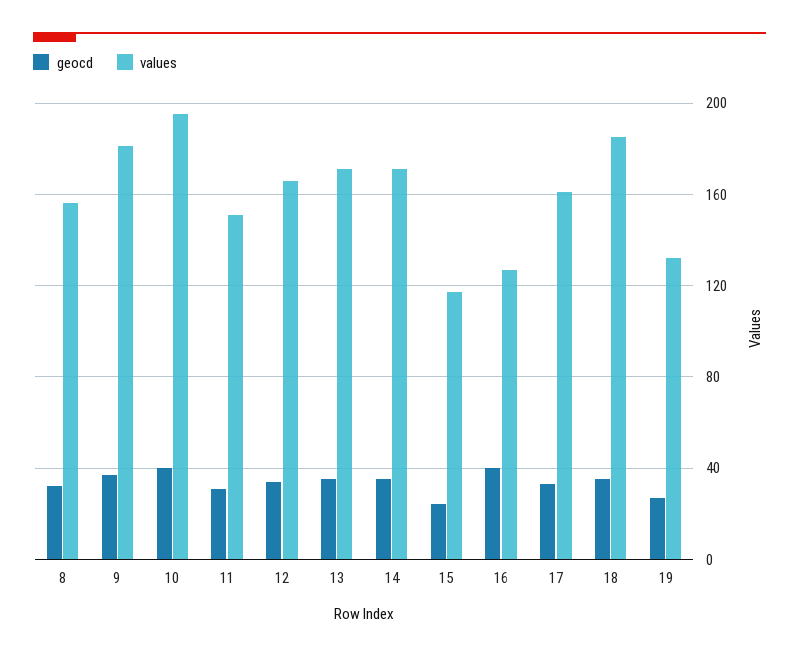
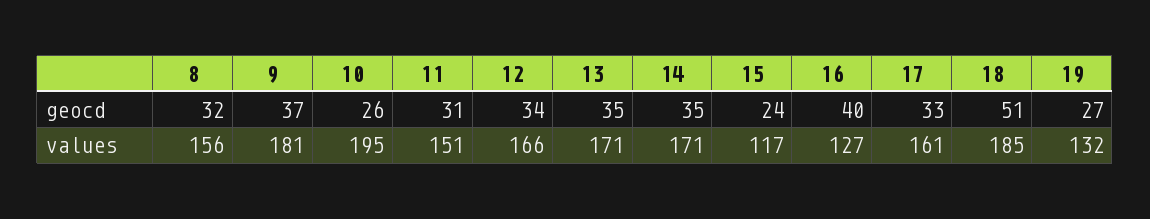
geocd, 10: 40 -> 26
geocd, 18: 35 -> 51

